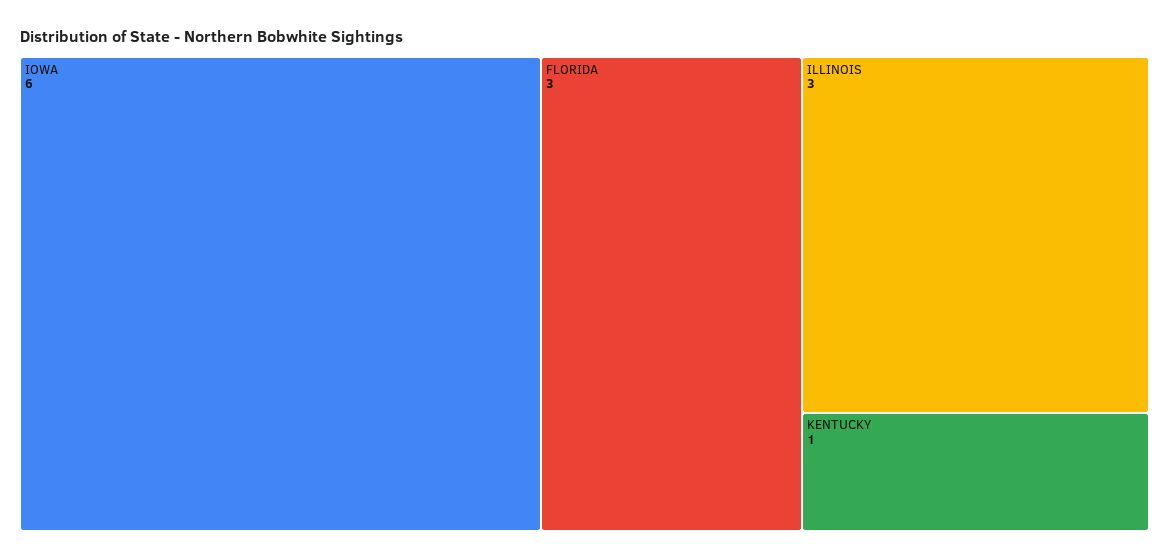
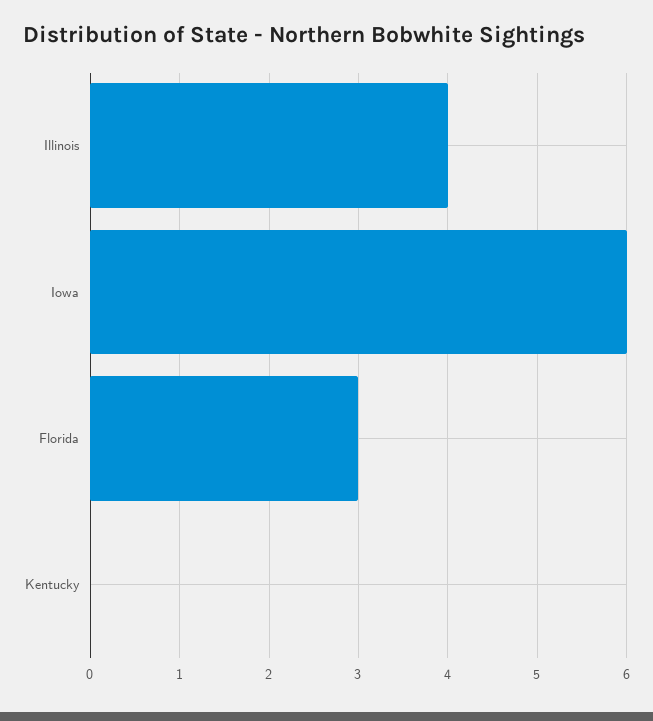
ILLINOIS: 3 -> 4
KENTUCKY: 1 -> 0

